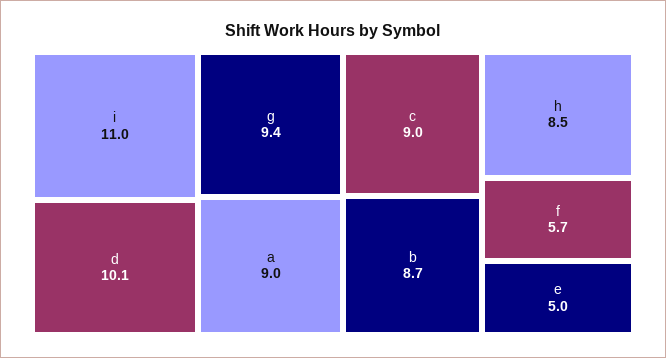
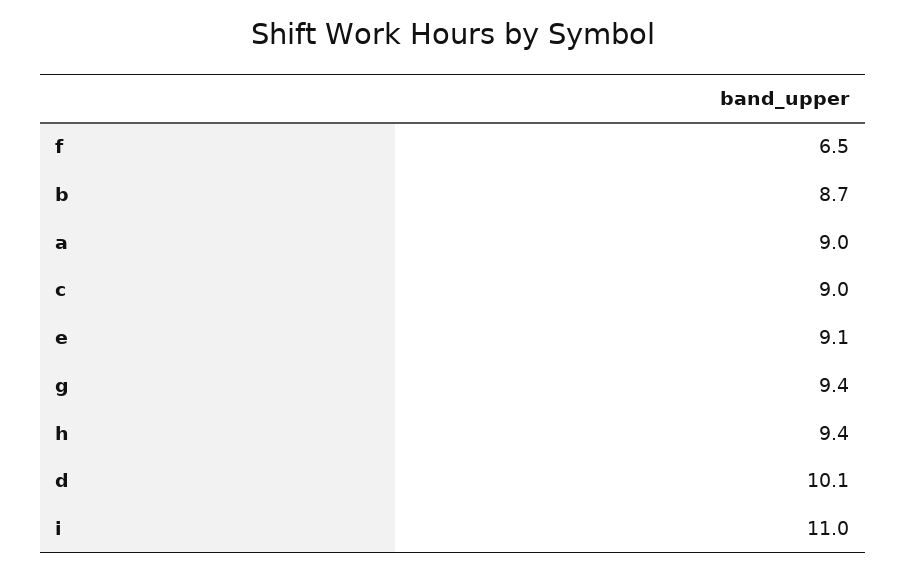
h: 8.5 -> 9.4
f: 5.7 -> 6.5
e: 5 -> 9.1

